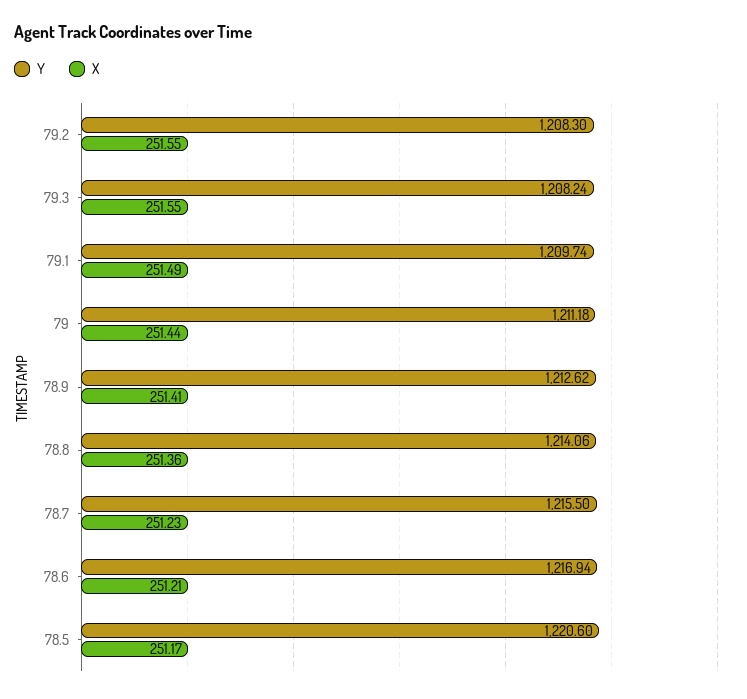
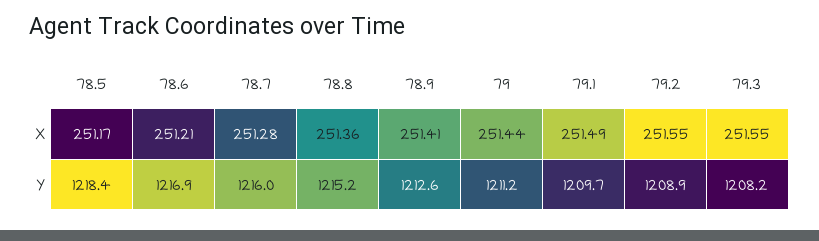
Y, 79.2: 1208.3 -> 1208.9
Y, 78.8: 1214.06 -> 1215.2
Y, 78.7: 1215.5 -> 1216
X, 78.7: 251.23 -> 251.28
Y, 78.5: 1220.6 -> 1218.4

